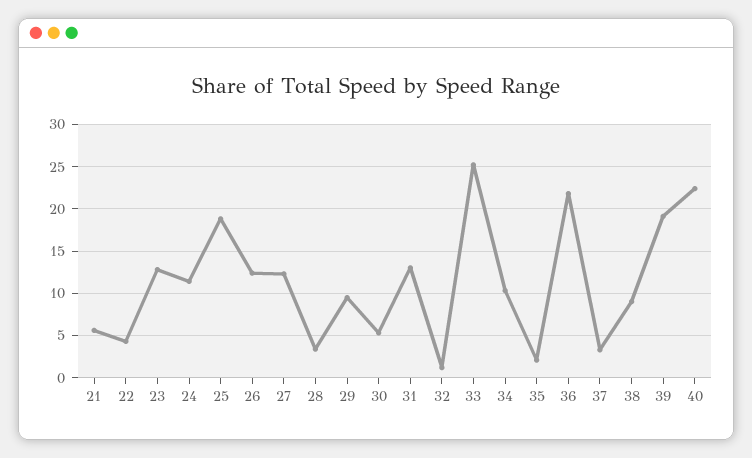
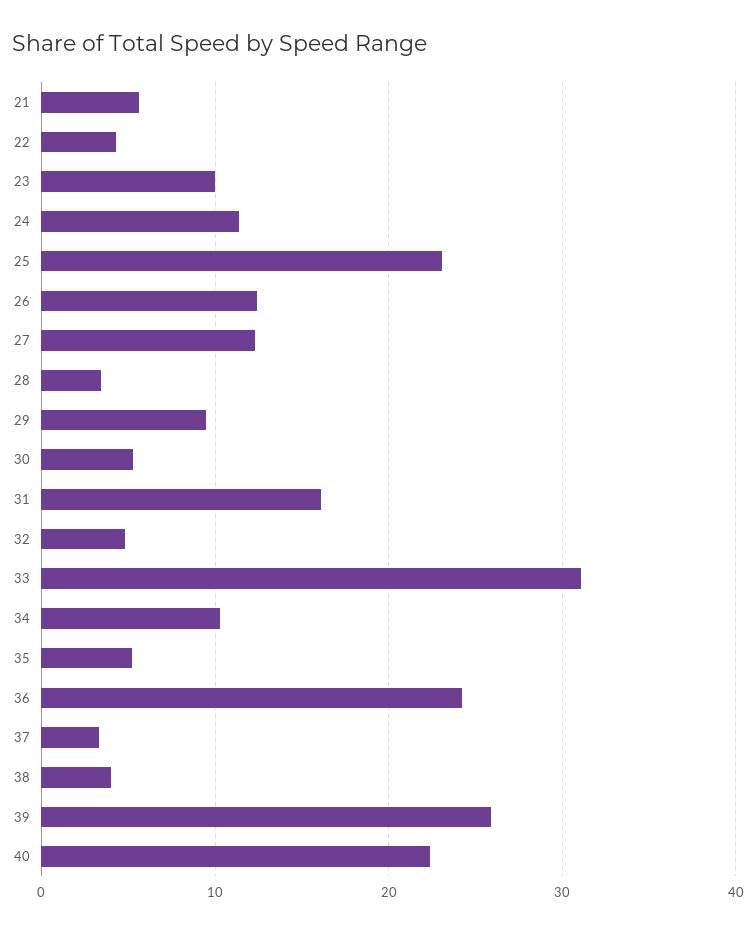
23: 13 -> 10
25: 19 -> 23
31: 13 -> 16
32: 1 -> 5
33: 25 -> 31
35: 2 -> 5
36: 22 -> 24
38: 9 -> 4
39: 19 -> 26

